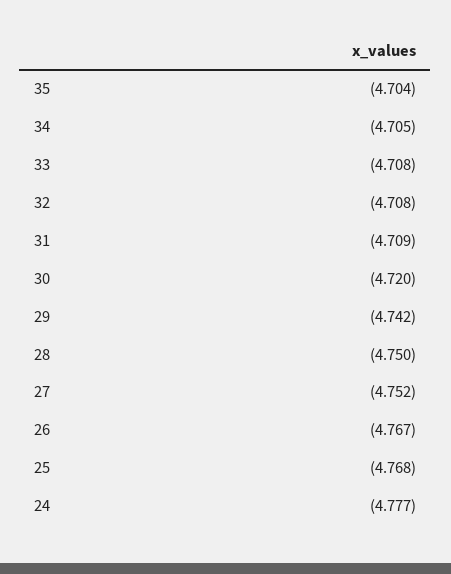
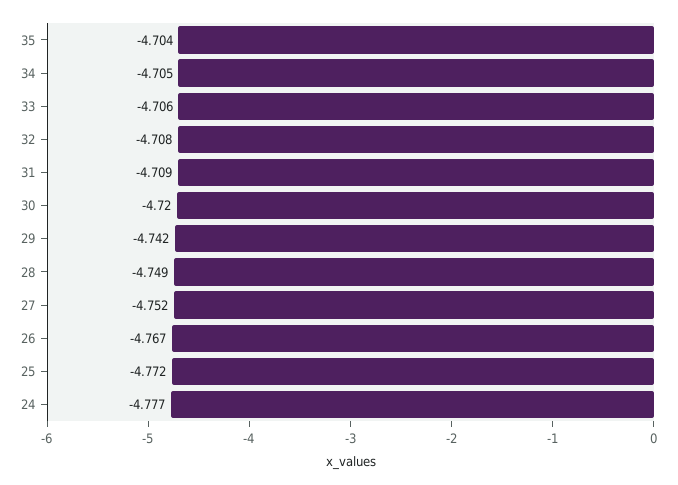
33: -4.708 -> -4.706
28: -4.75 -> -4.749
25: -4.768 -> -4.772

